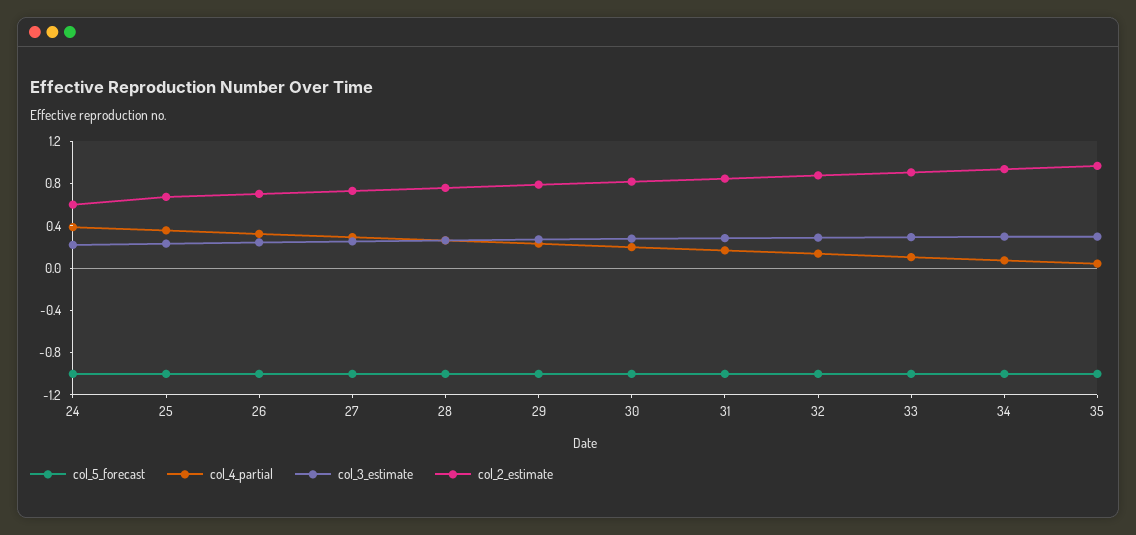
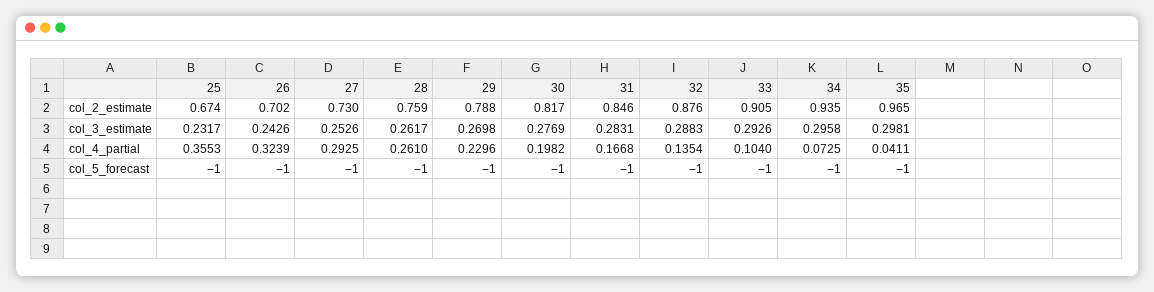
col_5_forecast, 24: -1 -> none
col_4_partial, 24: 0.4 -> none
col_3_estimate, 24: 0.2 -> none
col_2_estimate, 24: 0.6 -> none

